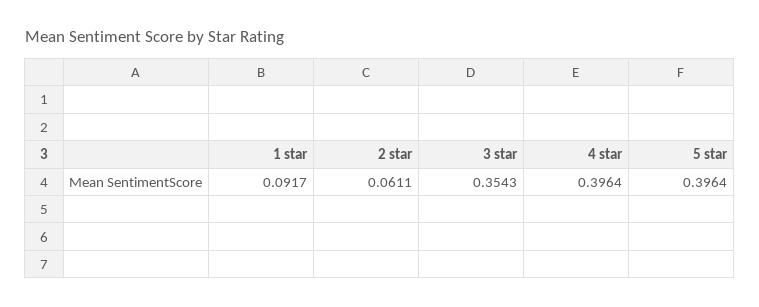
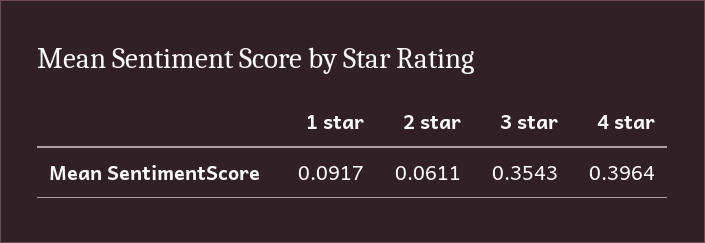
5 star: 0.3964 -> none

